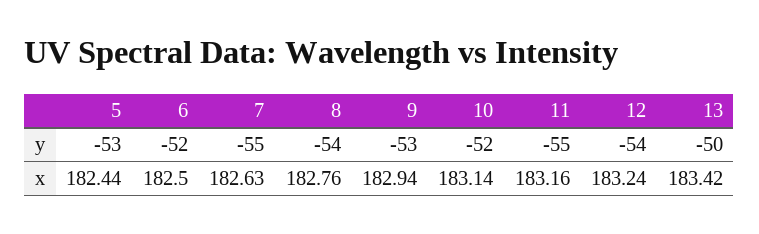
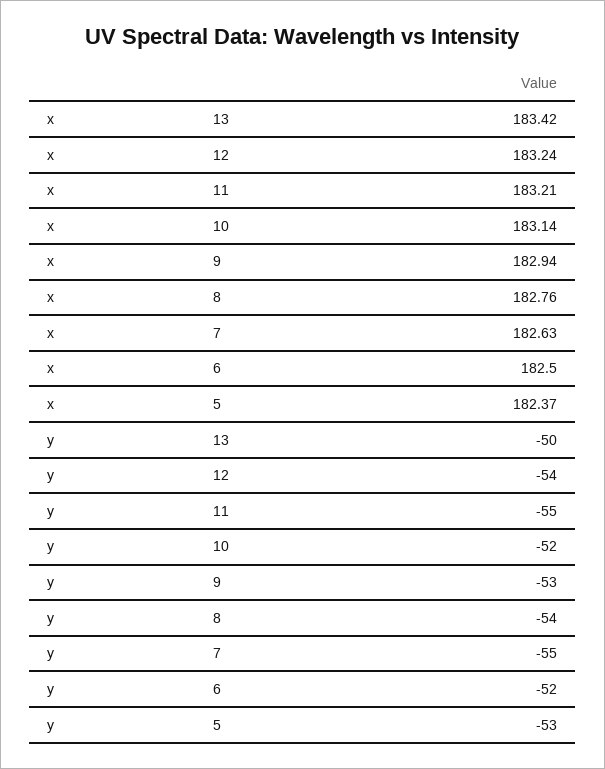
5, x: 182.44 -> 182.37
11, x: 183.16 -> 183.21

